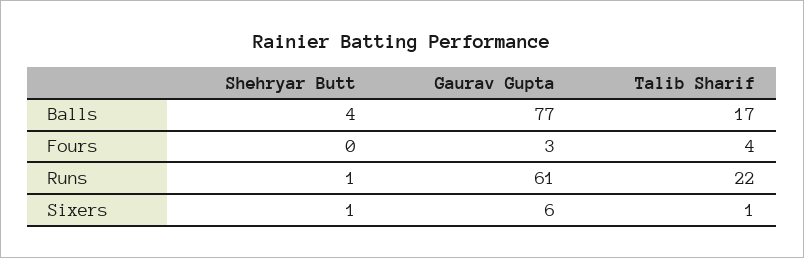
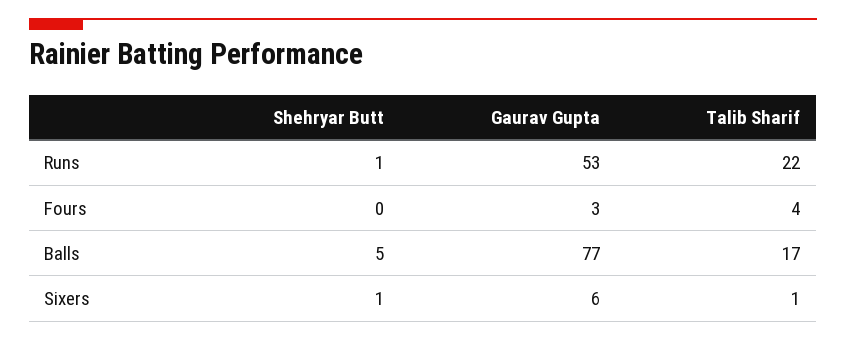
Shehryar Butt, Balls: 4 -> 5
Gaurav Gupta, Runs: 61 -> 53

